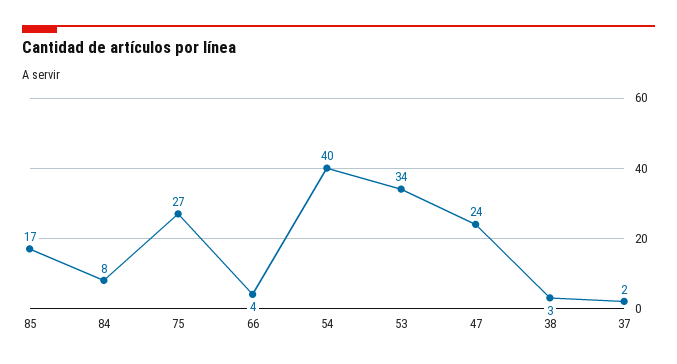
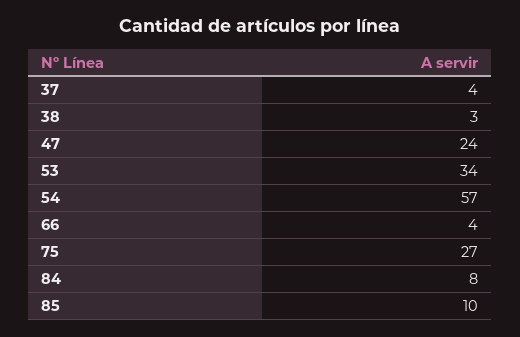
85: 17 -> 10
54: 40 -> 57
37: 2 -> 4

